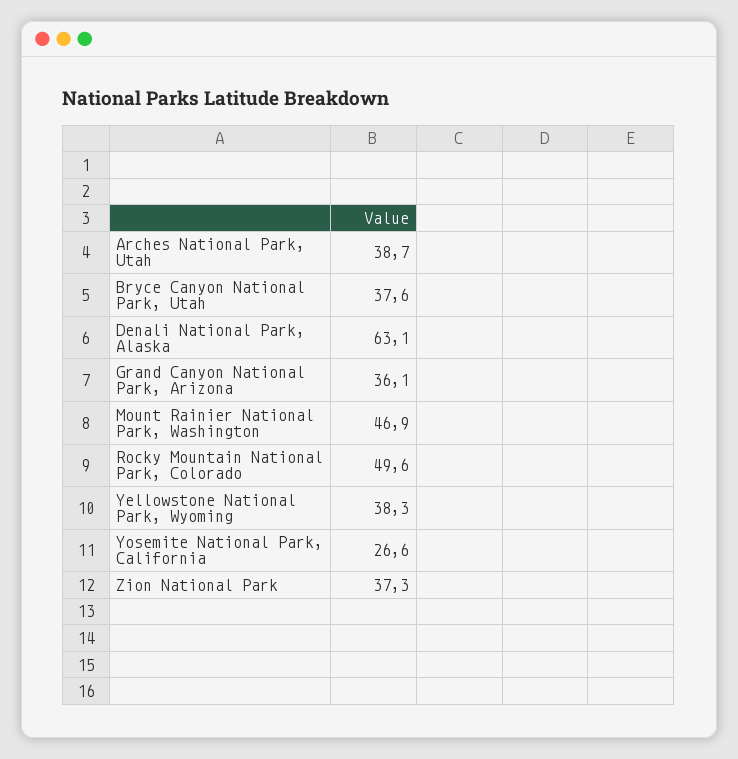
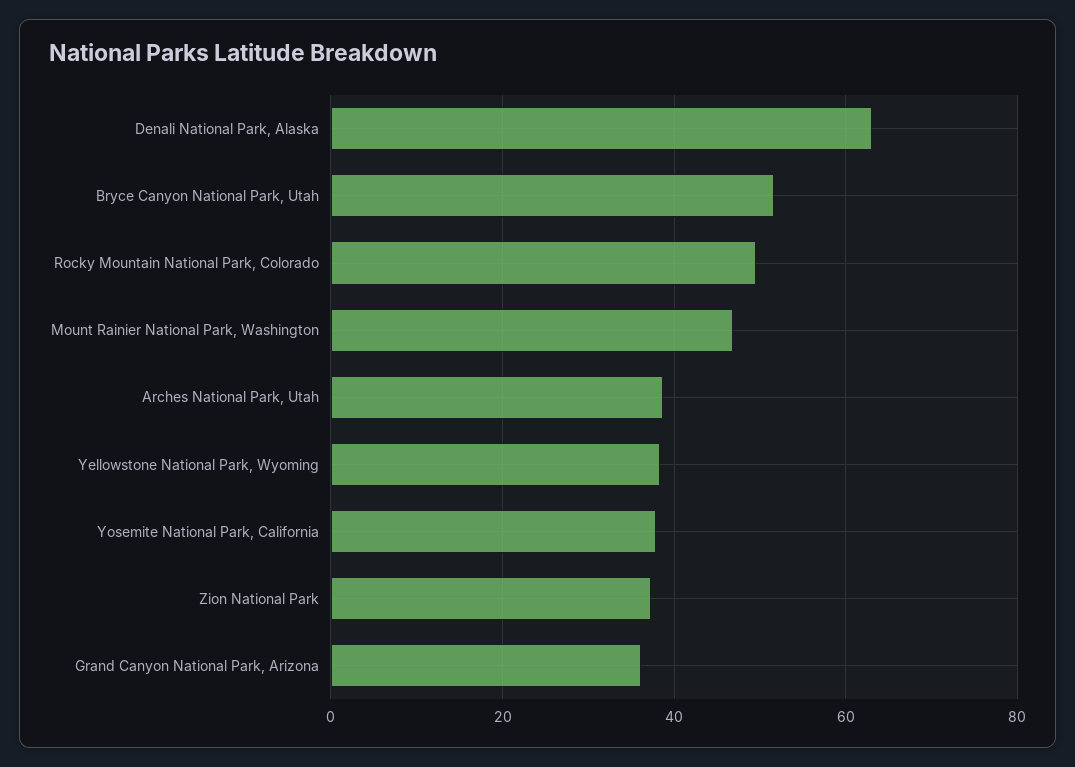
Bryce Canyon National Park, Utah: 37.6 -> 52
Yosemite National Park, California: 26.6 -> 38

